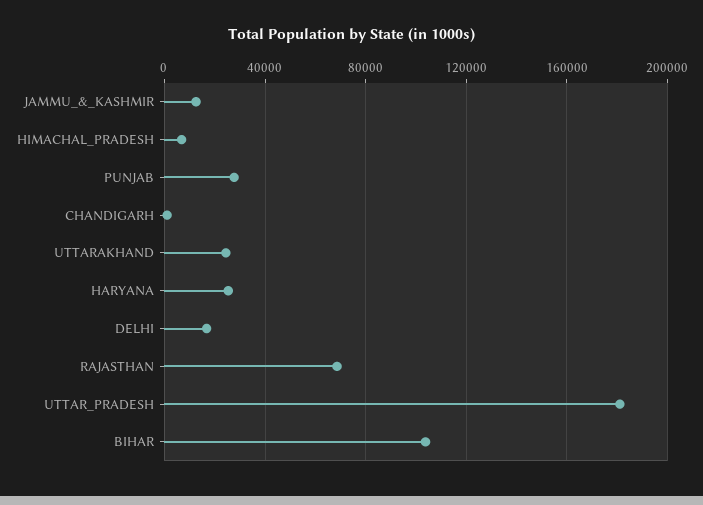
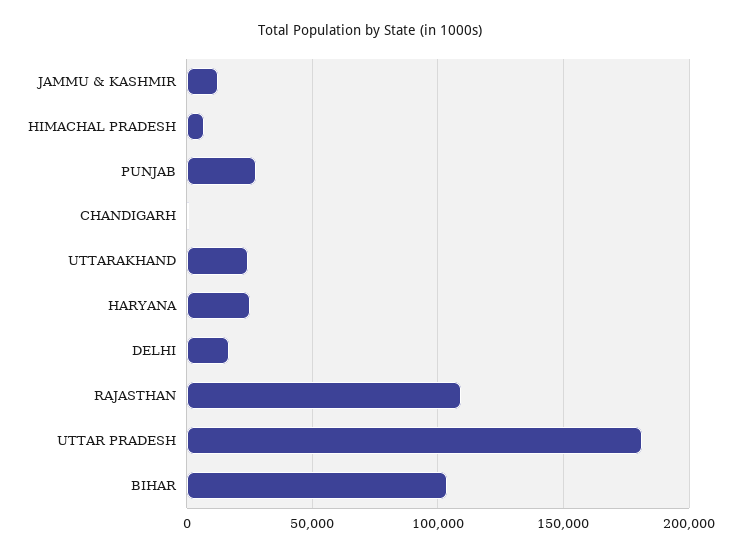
RAJASTHAN: 70000 -> 110000

